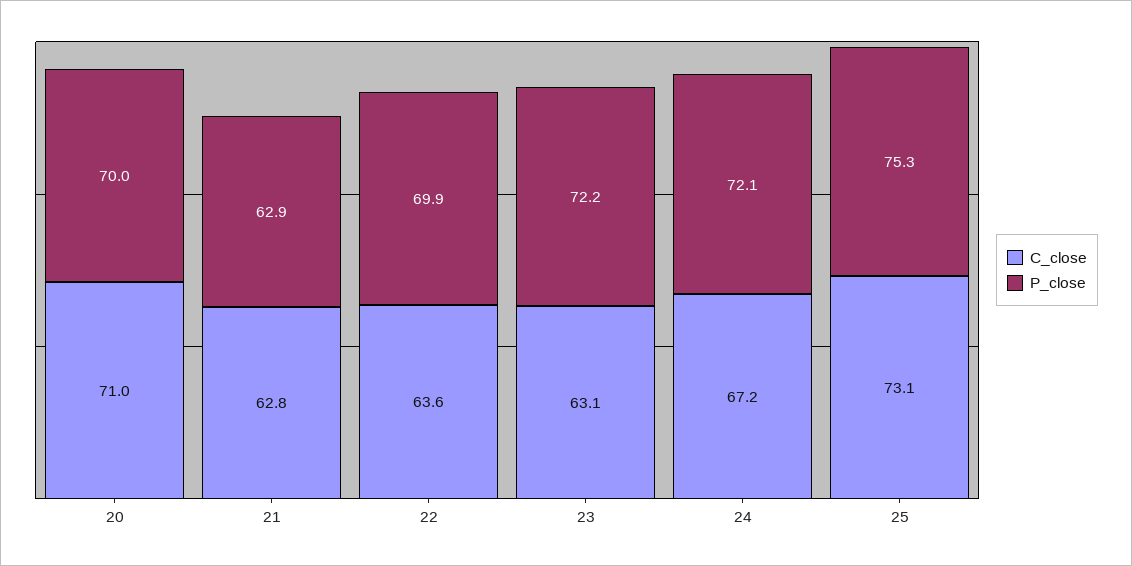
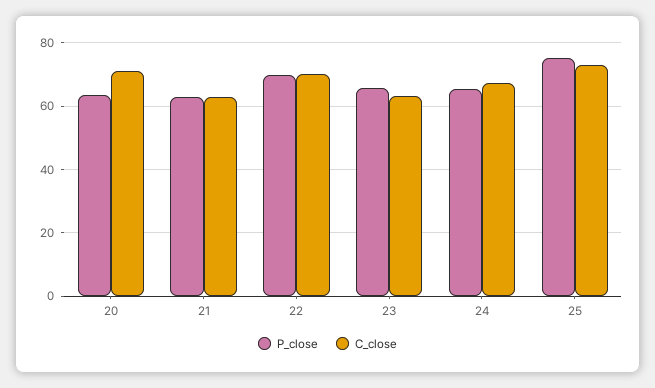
P_close, 20: 70 -> 64
C_close, 22: 63.6 -> 70
P_close, 23: 72.2 -> 66
P_close, 24: 72.1 -> 66

